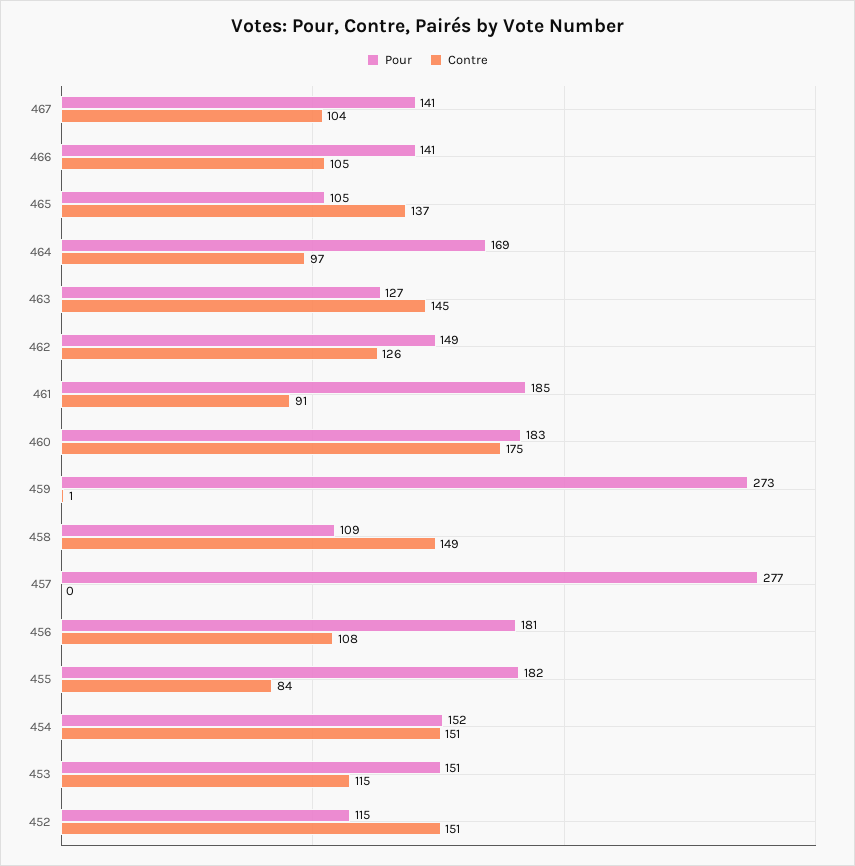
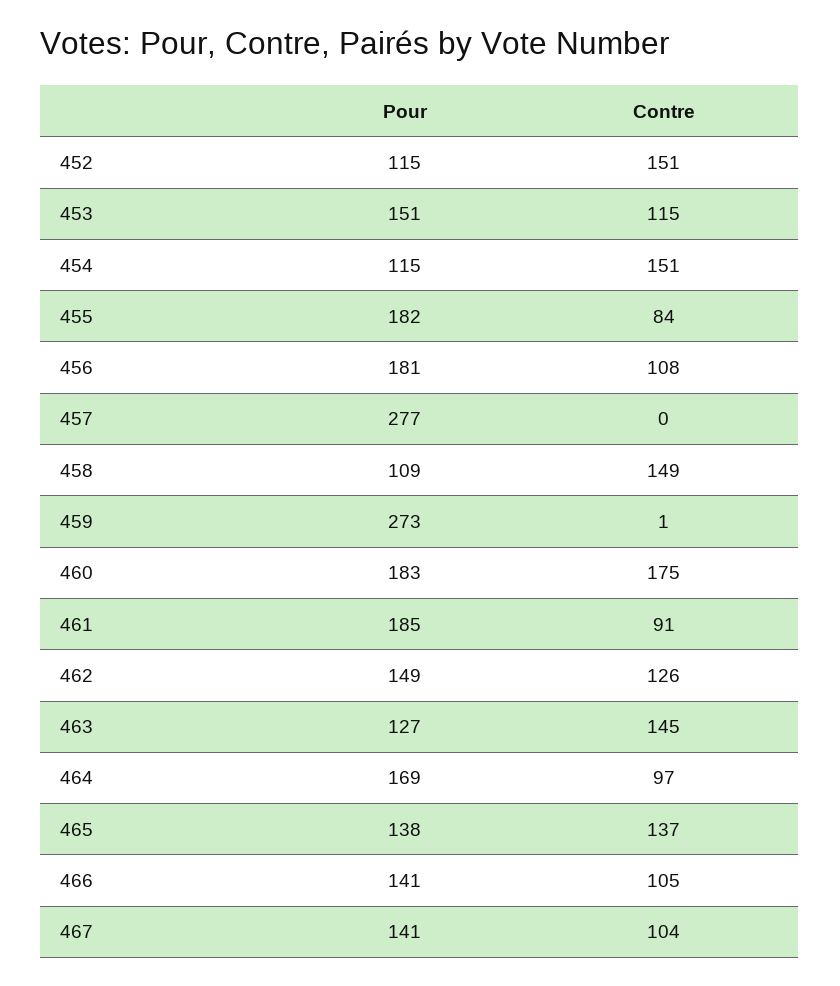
Pour, 465: 105 -> 138
Pour, 454: 152 -> 115

